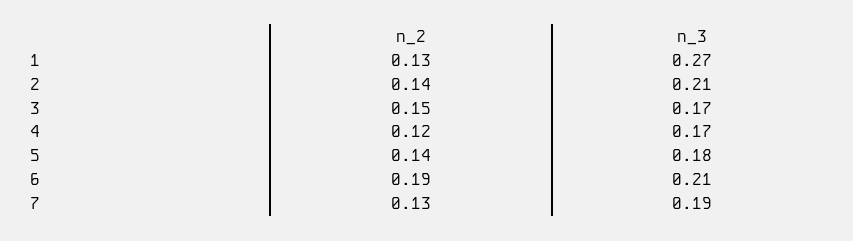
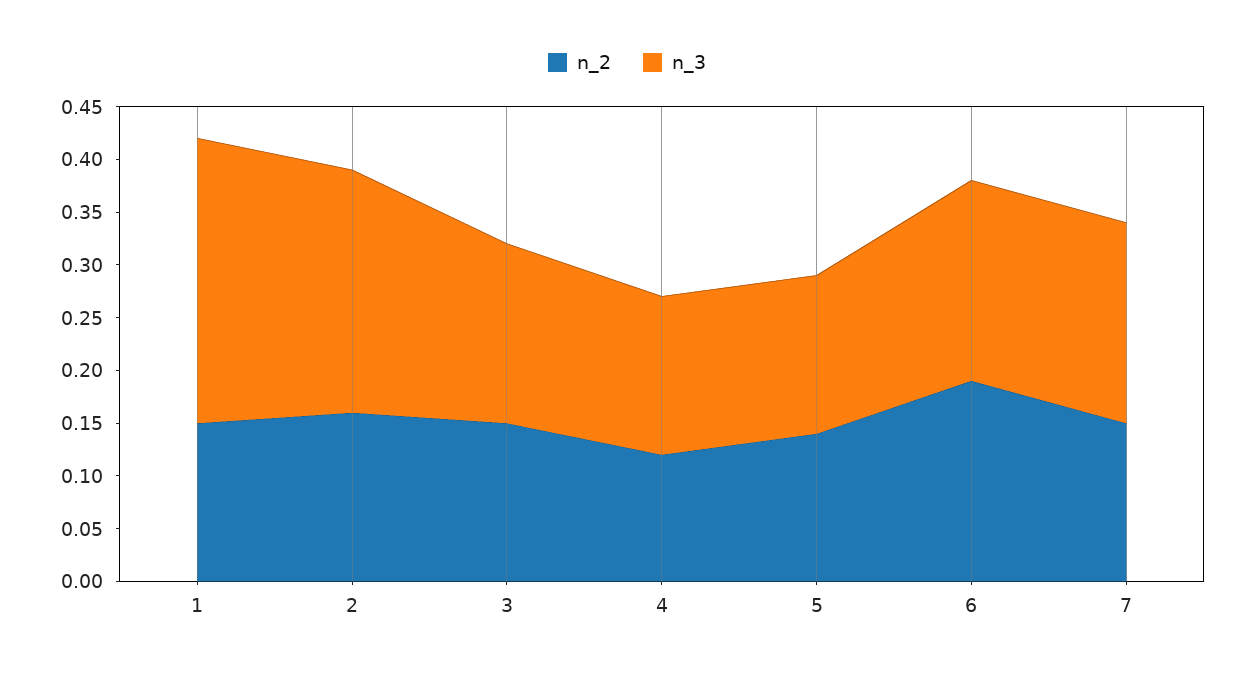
n_2, 1: 0.13 -> 0.15
n_2, 2: 0.14 -> 0.16
n_3, 2: 0.21 -> 0.23
n_3, 4: 0.17 -> 0.15
n_3, 5: 0.18 -> 0.15
n_3, 6: 0.21 -> 0.19
n_2, 7: 0.13 -> 0.15

